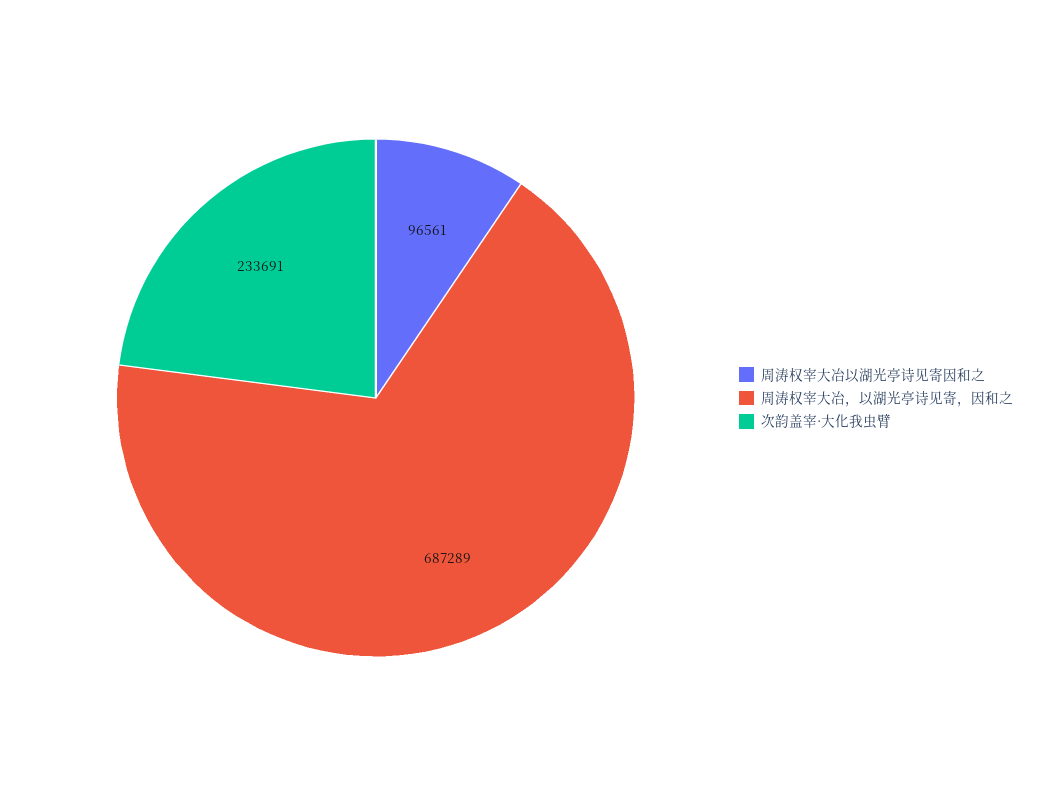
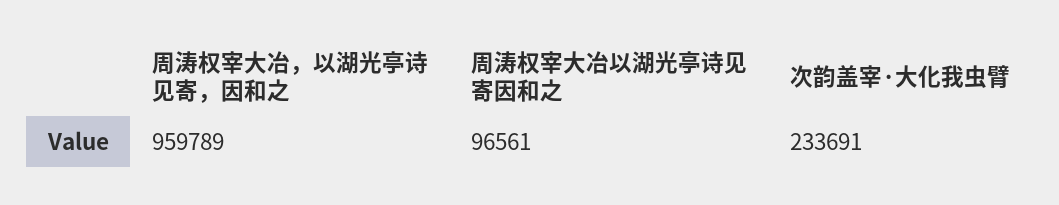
周涛权宰大冶，以湖光亭诗见寄，因和之: 687289 -> 959789

